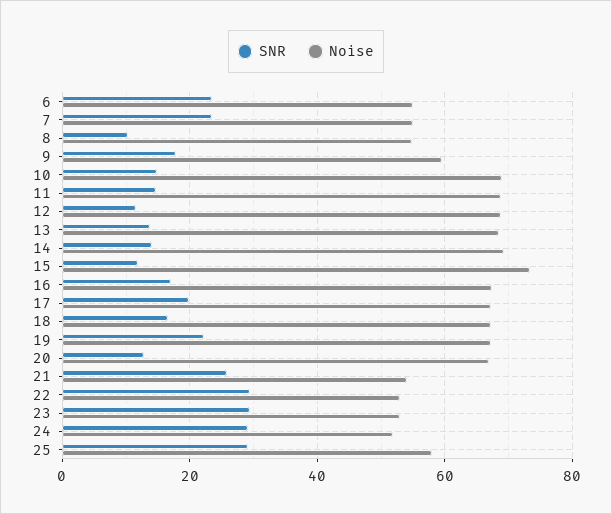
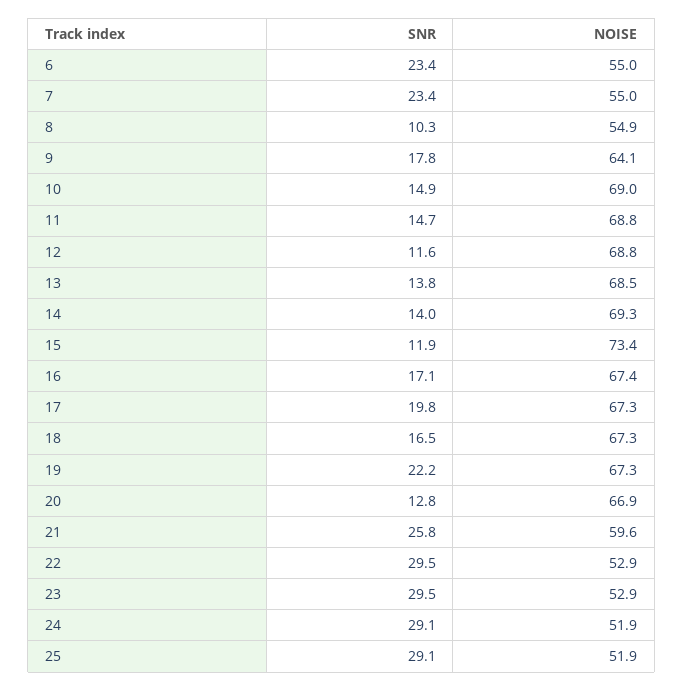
Noise, 9: 60 -> 64.1
Noise, 21: 54 -> 59.6
Noise, 25: 58 -> 51.9

